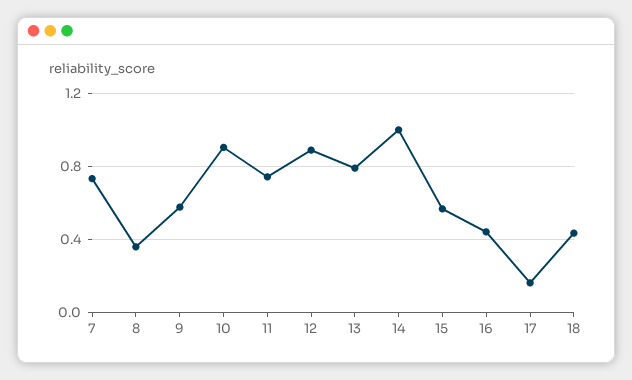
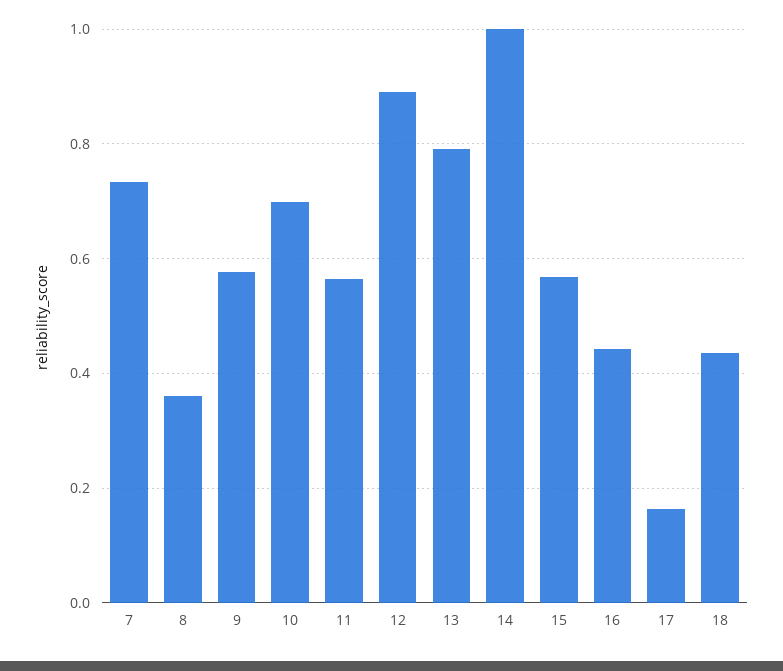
10: 0.9 -> 0.7
11: 0.75 -> 0.56

